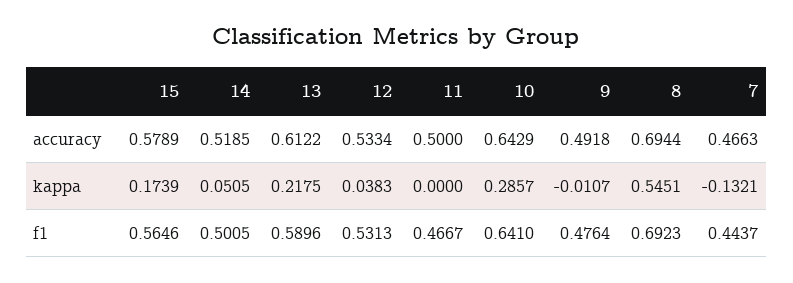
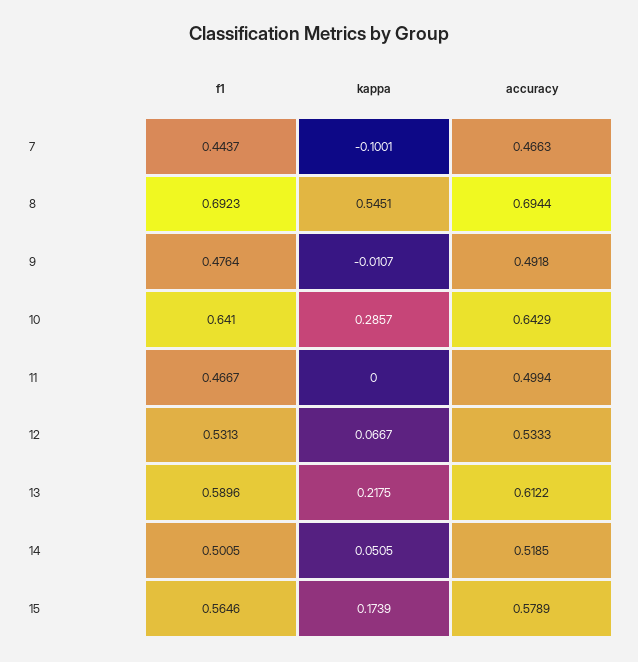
12, accuracy: 0.5334 -> 0.5333
11, accuracy: 0.5 -> 0.4994
12, kappa: 0.0383 -> 0.0667
7, kappa: -0.1321 -> -0.1001

